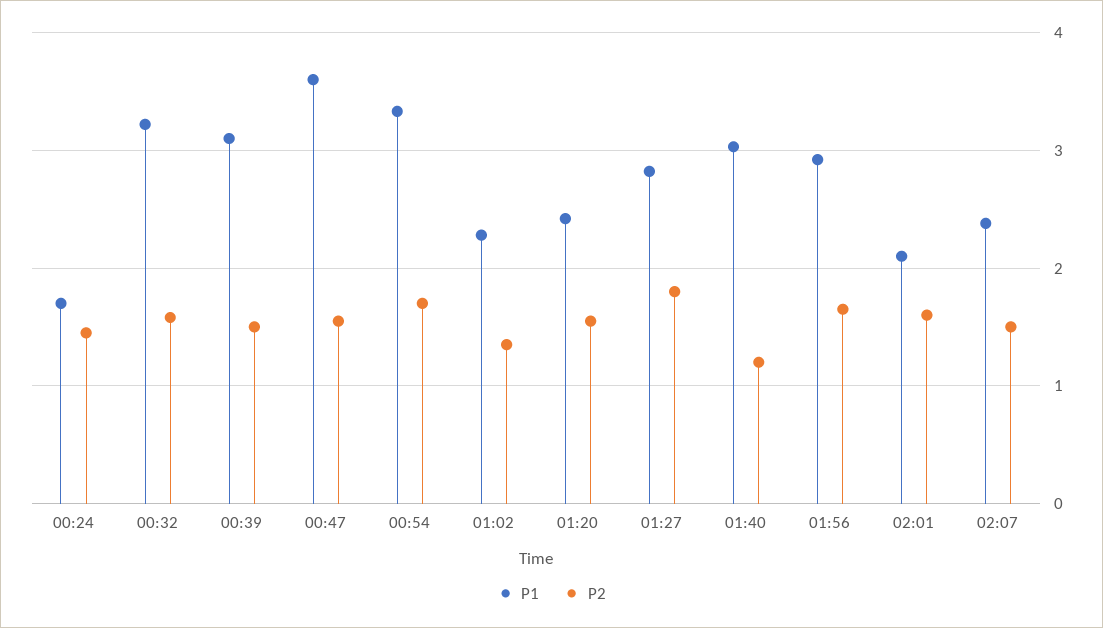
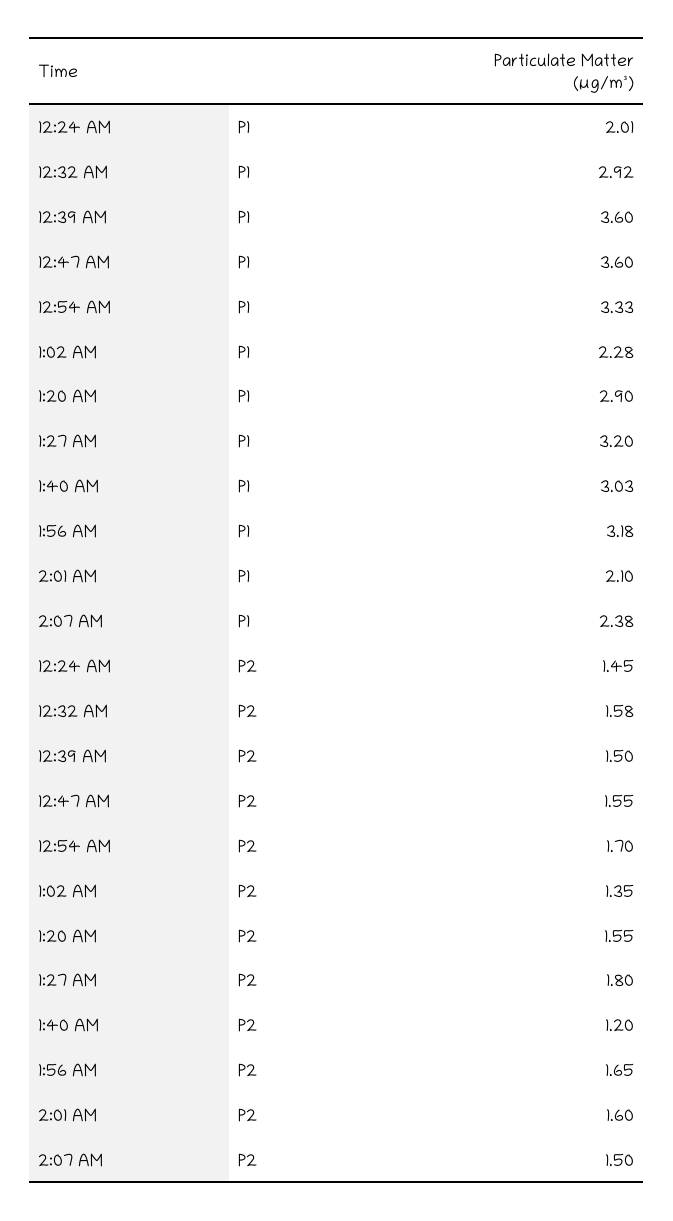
P1, 00:24: 1.7 -> 2.01
P1, 00:32: 3.2 -> 2.92
P1, 00:39: 3.1 -> 3.6
P1, 01:20: 2.4 -> 2.9
P1, 01:27: 2.8 -> 3.2
P1, 01:56: 2.9 -> 3.18

